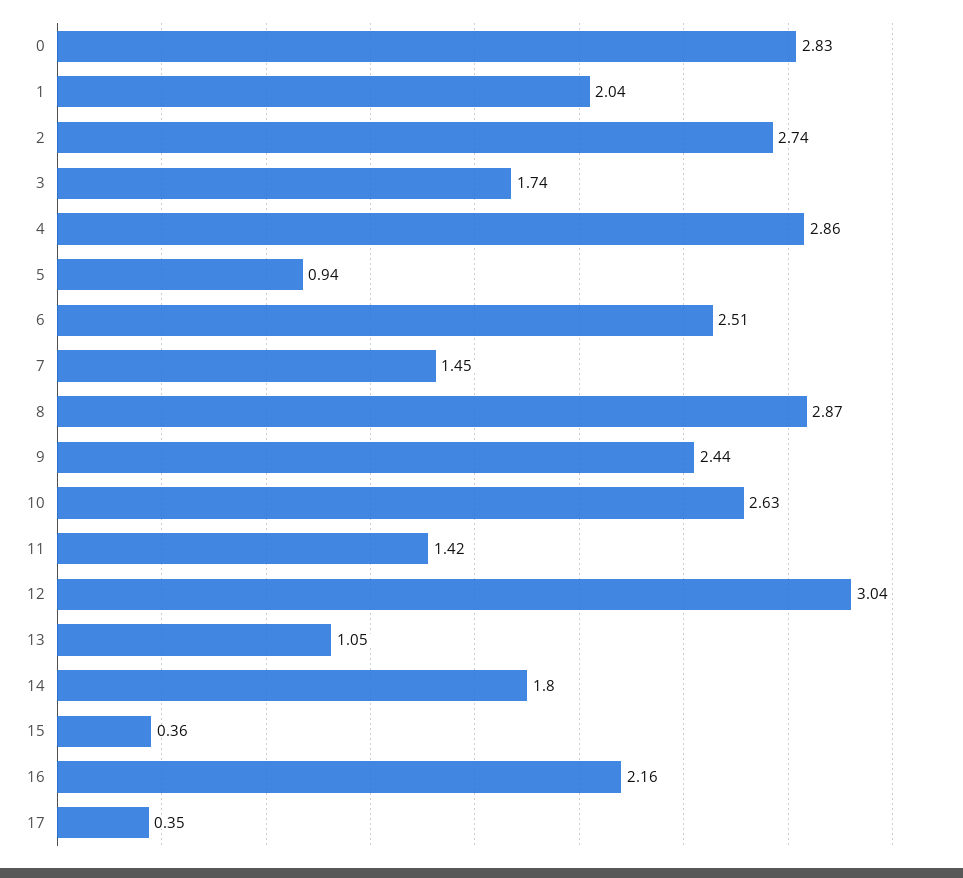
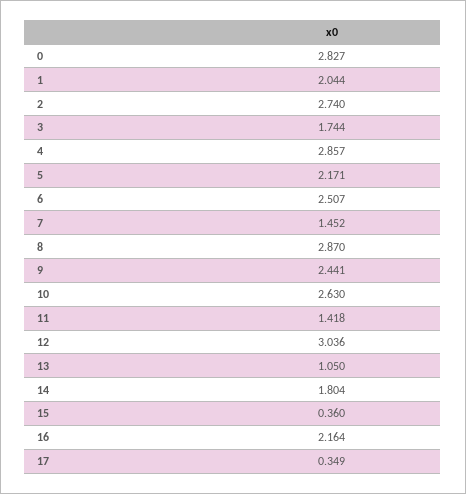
5: 0.94 -> 2.171

